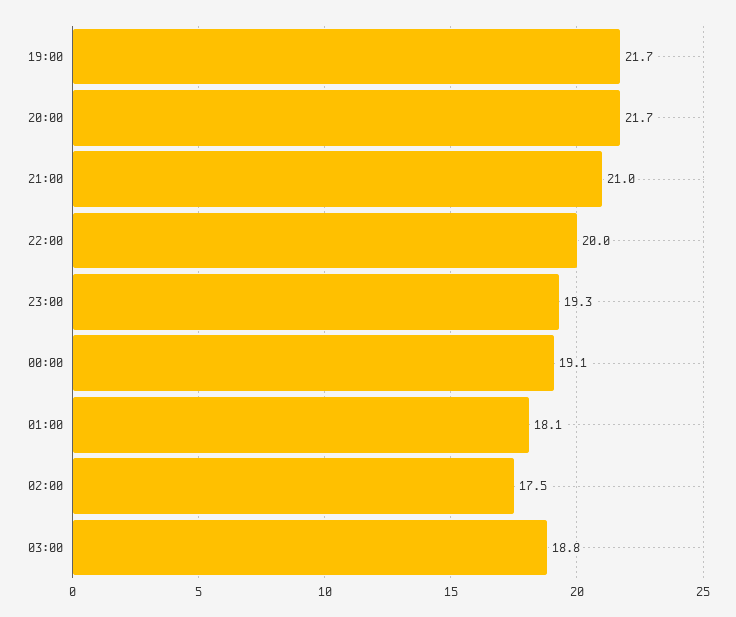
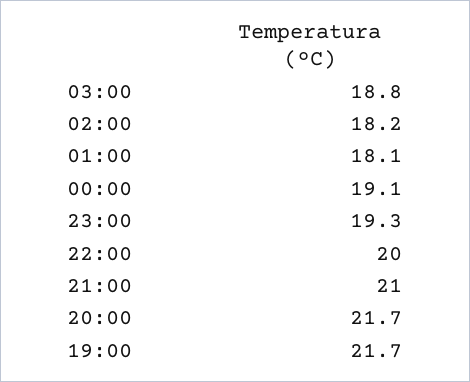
02:00: 17.5 -> 18.2

